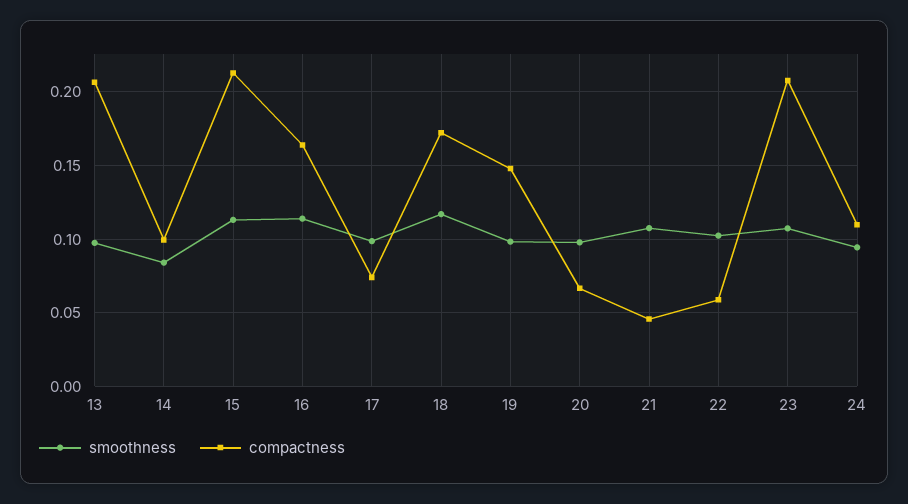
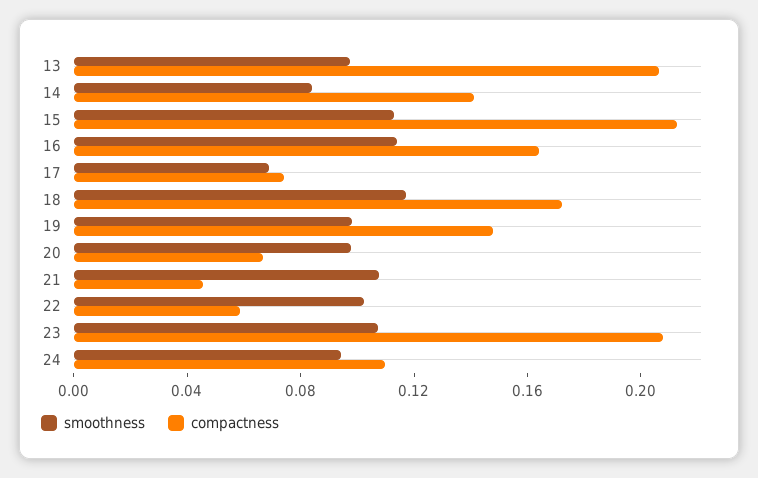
compactness, 14: 0.1 -> 0.14
smoothness, 17: 0.1 -> 0.07

